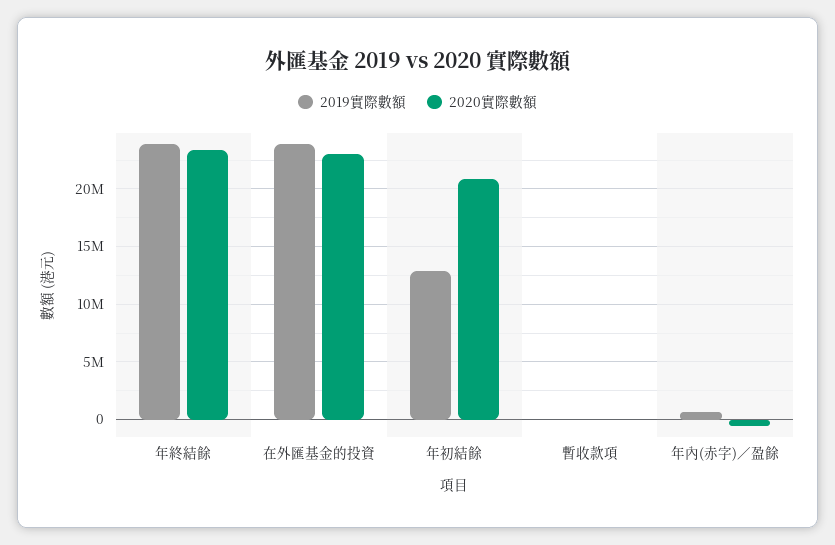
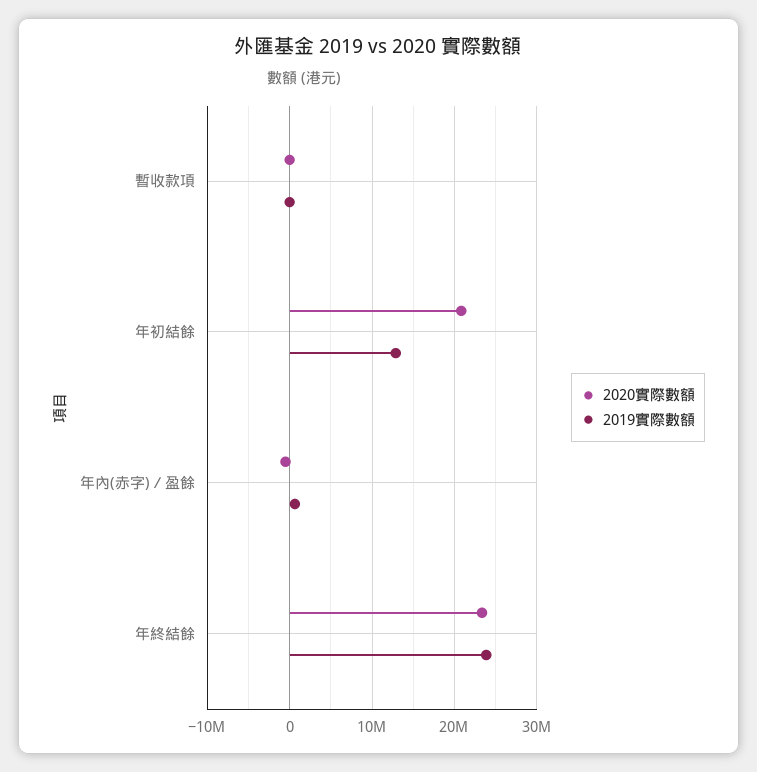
2019實際數額, 在外匯基金的投資: 24000000 -> none
2020實際數額, 在外匯基金的投資: 23000000 -> none

